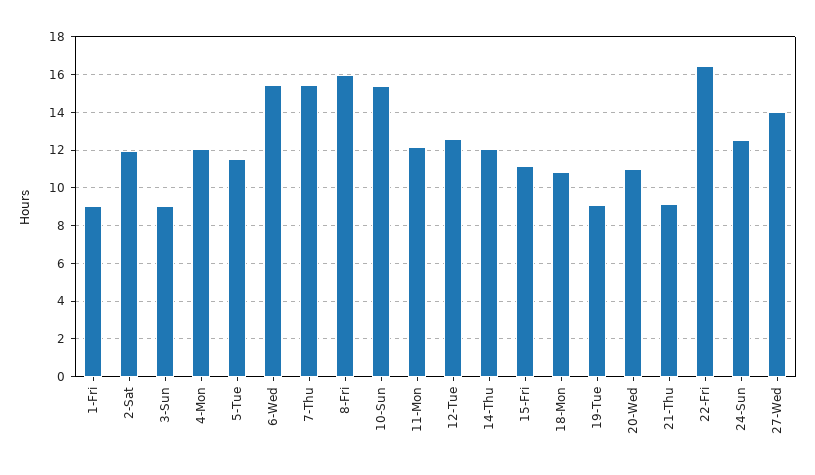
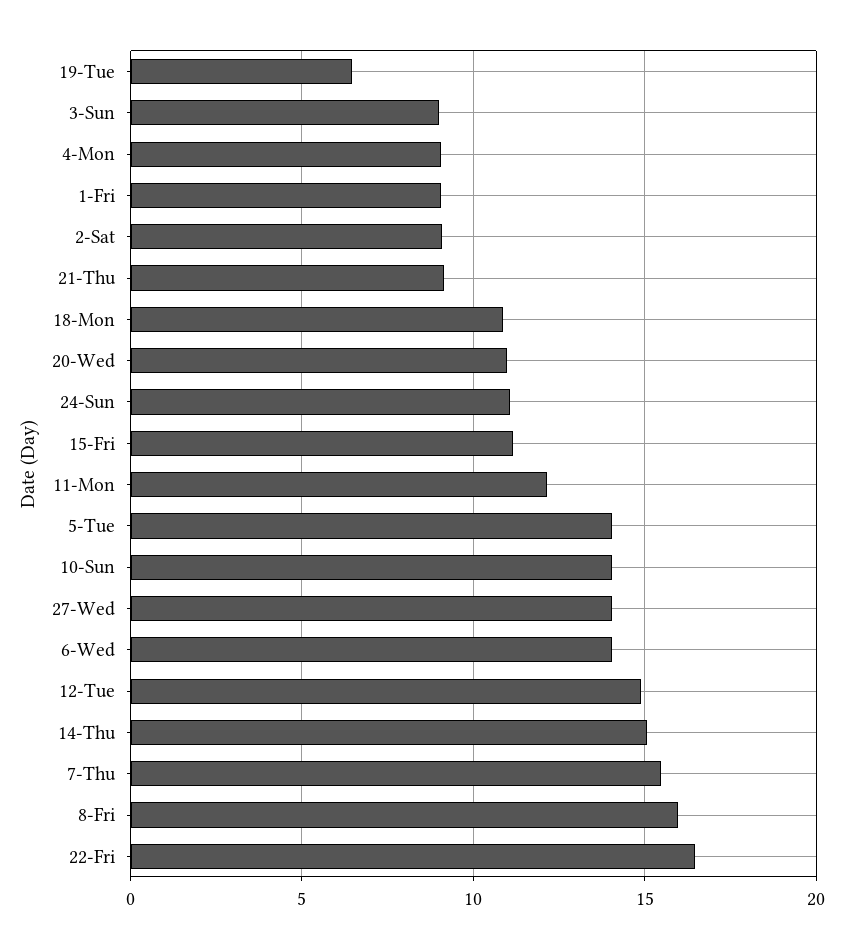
2-Sat: 12 -> 9
4-Mon: 12 -> 9
5-Tue: 11.5 -> 14
6-Wed: 15.5 -> 14
10-Sun: 15.5 -> 14
12-Tue: 12.5 -> 15
14-Thu: 12 -> 15
19-Tue: 9 -> 6.5
24-Sun: 12.5 -> 11

